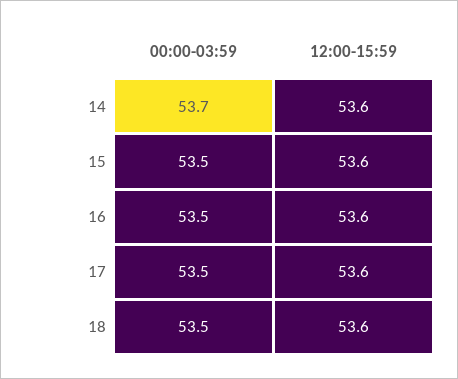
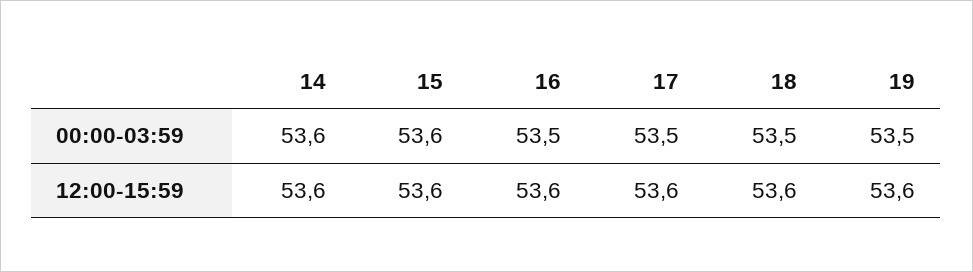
00:00-03:59, 14: 53.7 -> 53.6
00:00-03:59, 15: 53.5 -> 53.6
00:00-03:59, 19: none -> 53.5
12:00-15:59, 19: none -> 53.6

